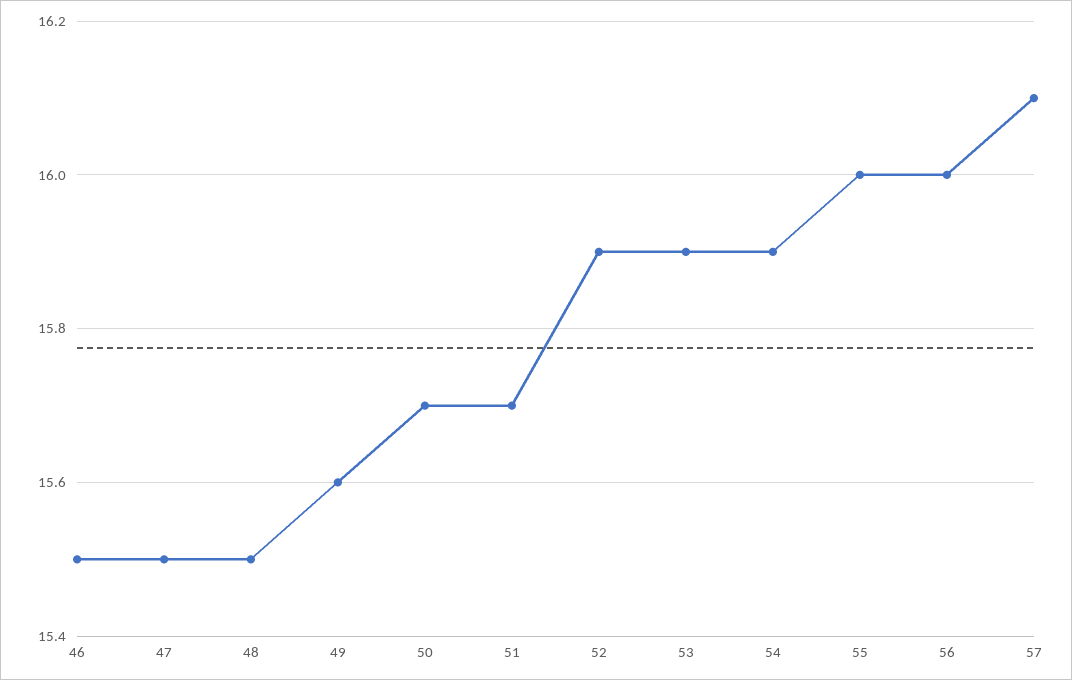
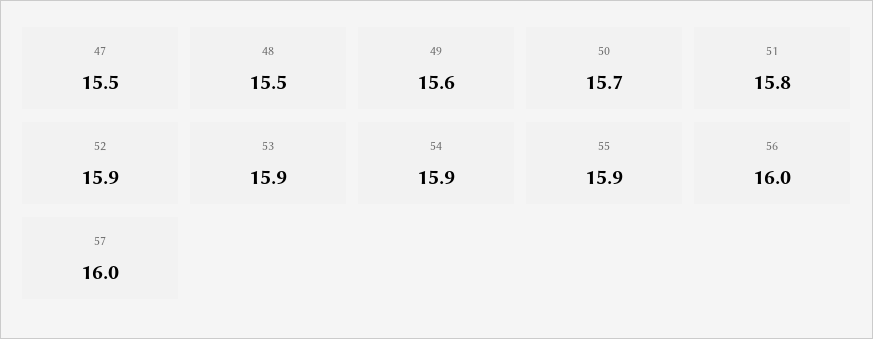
46: 15.5 -> none
51: 15.7 -> 15.8
55: 16 -> 15.9
57: 16.1 -> 16

